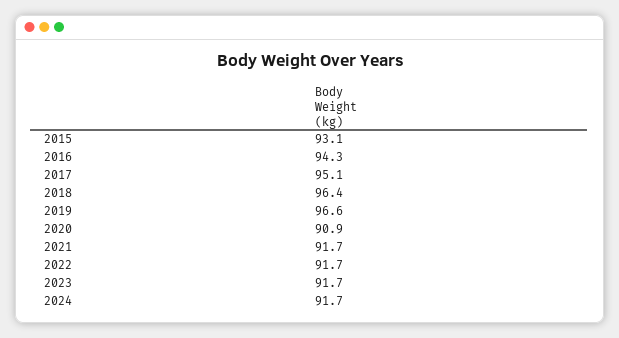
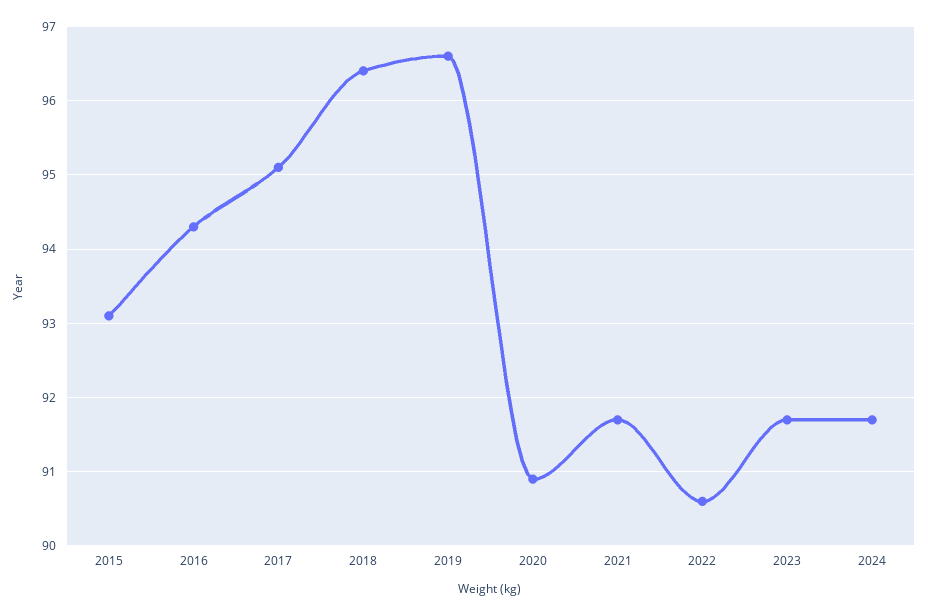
2022: 91.7 -> 90.6

